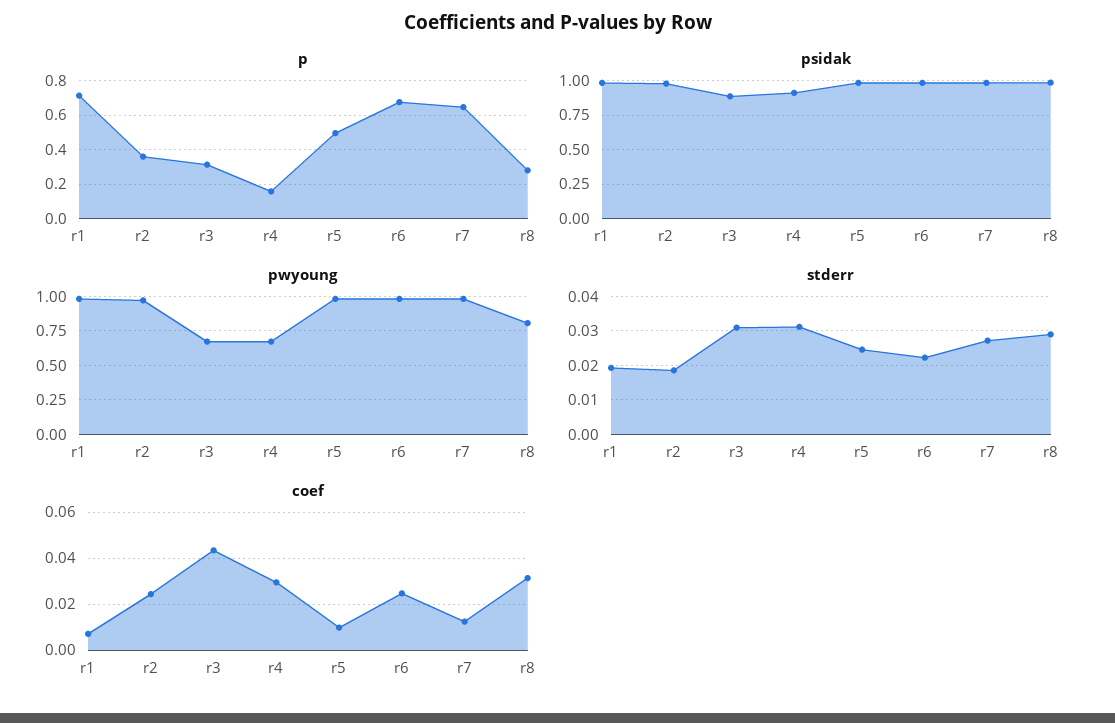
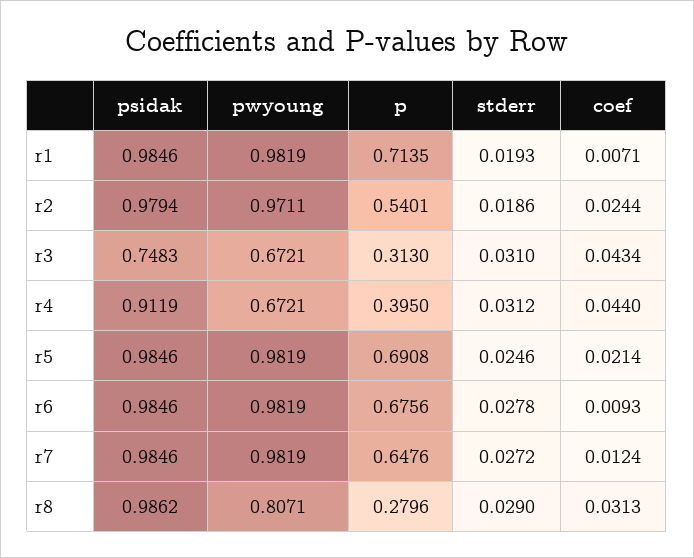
p, r2: 0.35 -> 0.5401
p, r4: 0.15 -> 0.395
p, r5: 0.5 -> 0.6908
psidak, r3: 0.9 -> 0.7483
stderr, r6: 0.022 -> 0.0278
coef, r4: 0.03 -> 0.044
coef, r5: 0.01 -> 0.0214
coef, r6: 0.025 -> 0.0093

